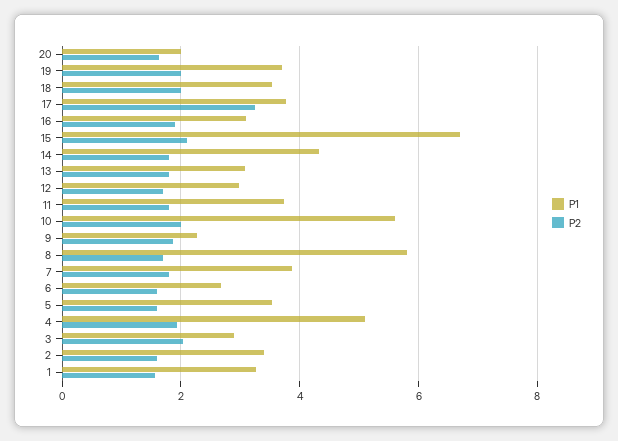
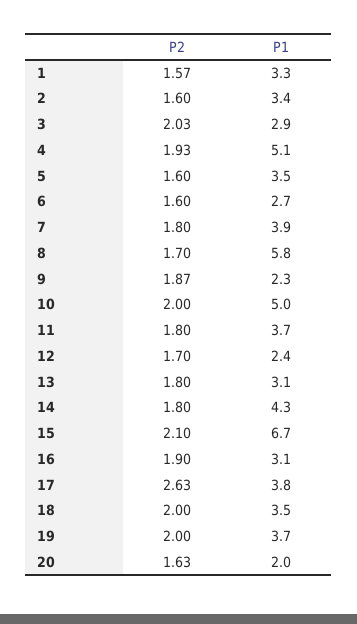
P2, 17: 3.2 -> 2.63
P1, 12: 3 -> 2.4
P1, 10: 5.6 -> 5

